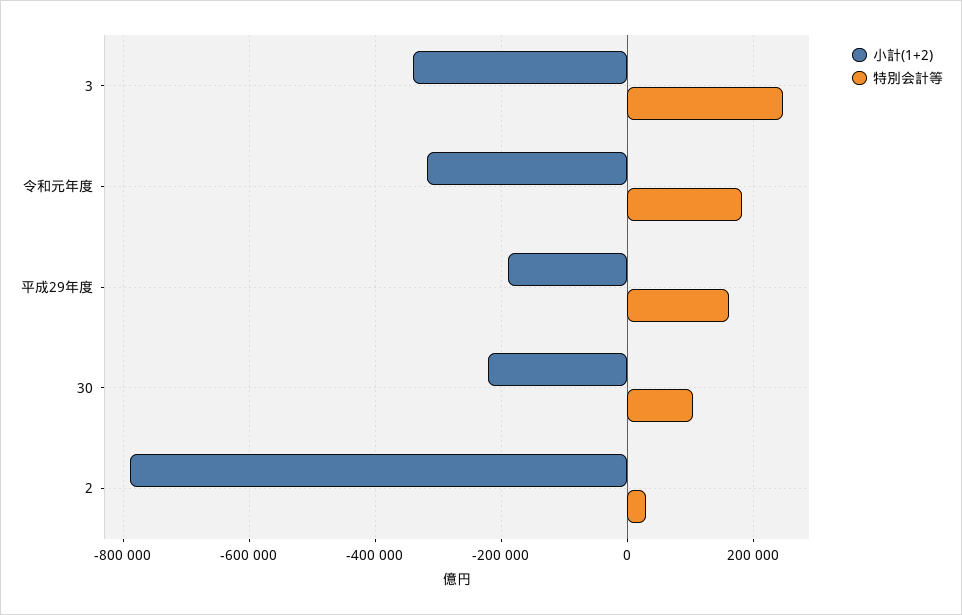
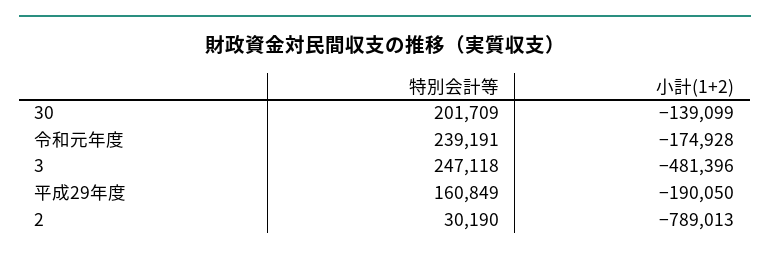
小計(1+2), 3: -340000 -> -481396
小計(1+2), 令和元年度: -320000 -> -174928
特別会計等, 令和元年度: 180000 -> 239191
小計(1+2), 30: -220000 -> -139099
特別会計等, 30: 100000 -> 201709

